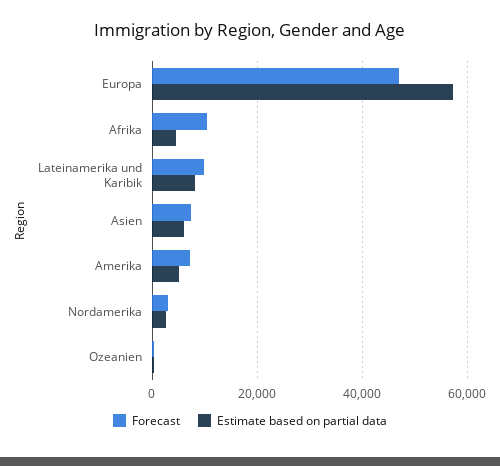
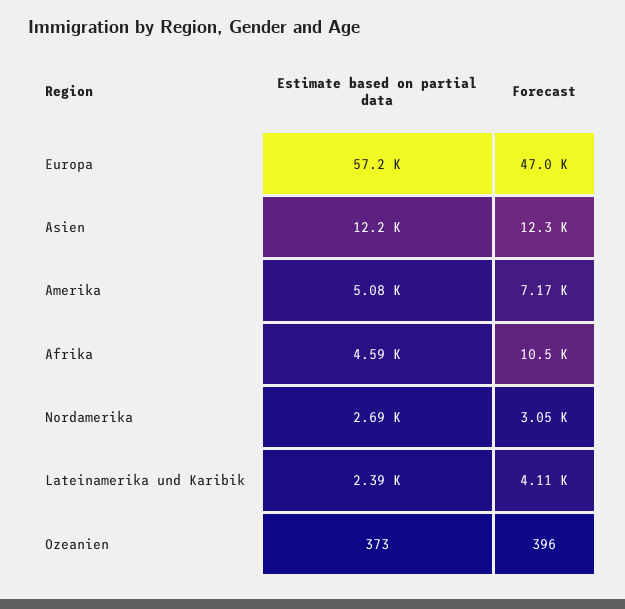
Forecast, Lateinamerika und Karibik: 10000 -> 4110
Estimate based on partial data, Lateinamerika und Karibik: 8000 -> 2390
Forecast, Asien: 8000 -> 12300
Estimate based on partial data, Asien: 6000 -> 12200

